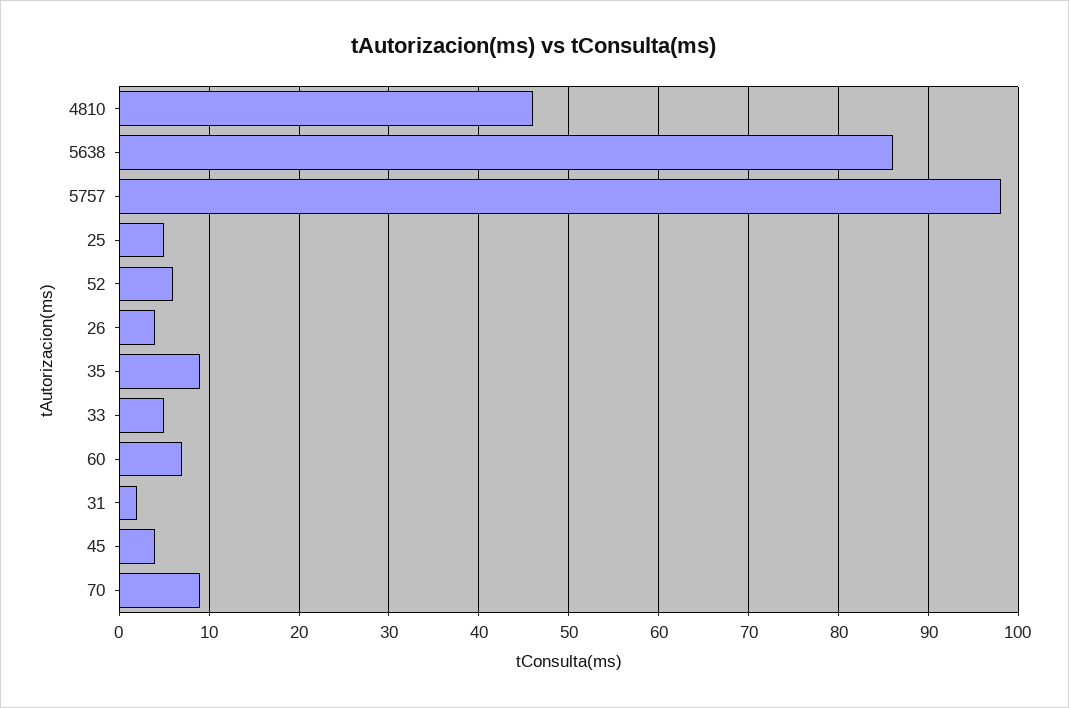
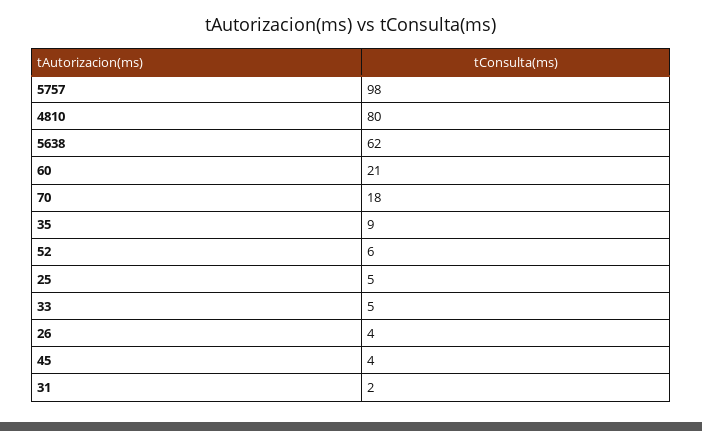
4810: 46 -> 80
5638: 86 -> 62
60: 7 -> 21
70: 9 -> 18

